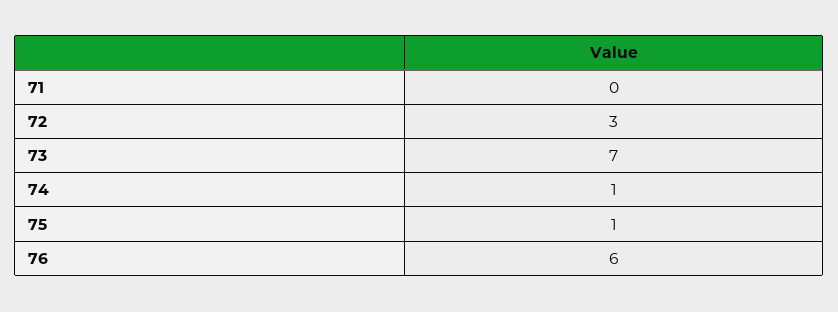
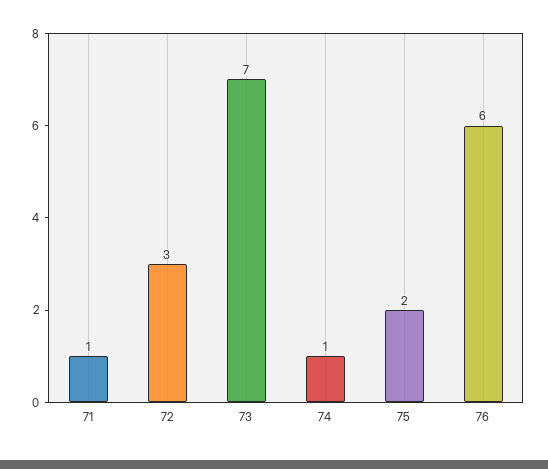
71: 0 -> 1
75: 1 -> 2

